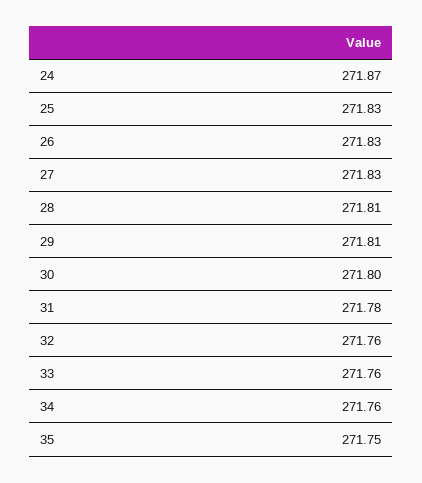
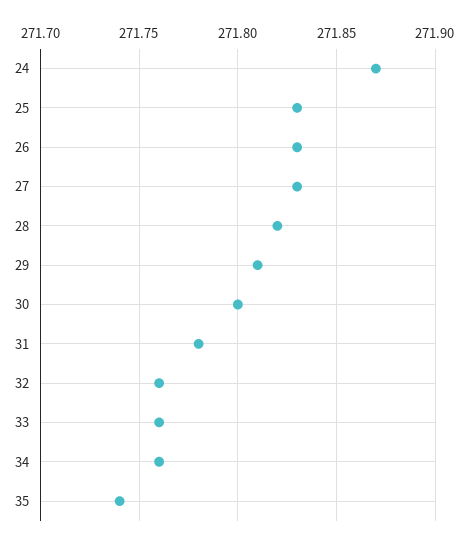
28: 271.81 -> 271.82
35: 271.75 -> 271.74

